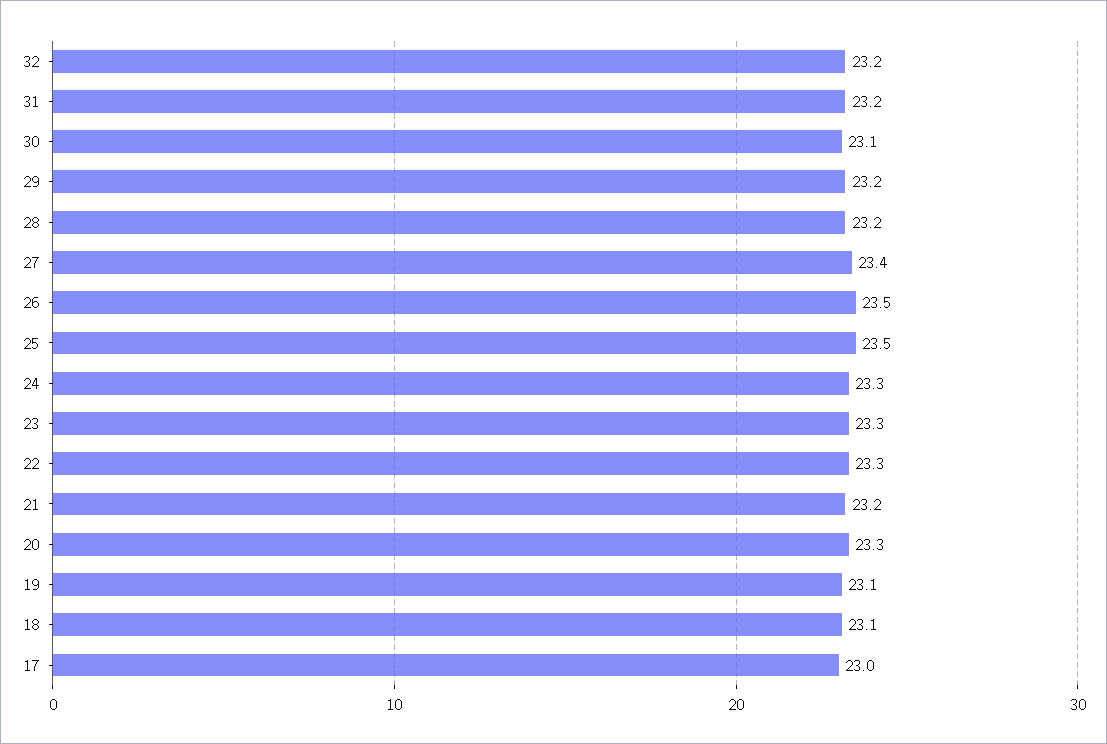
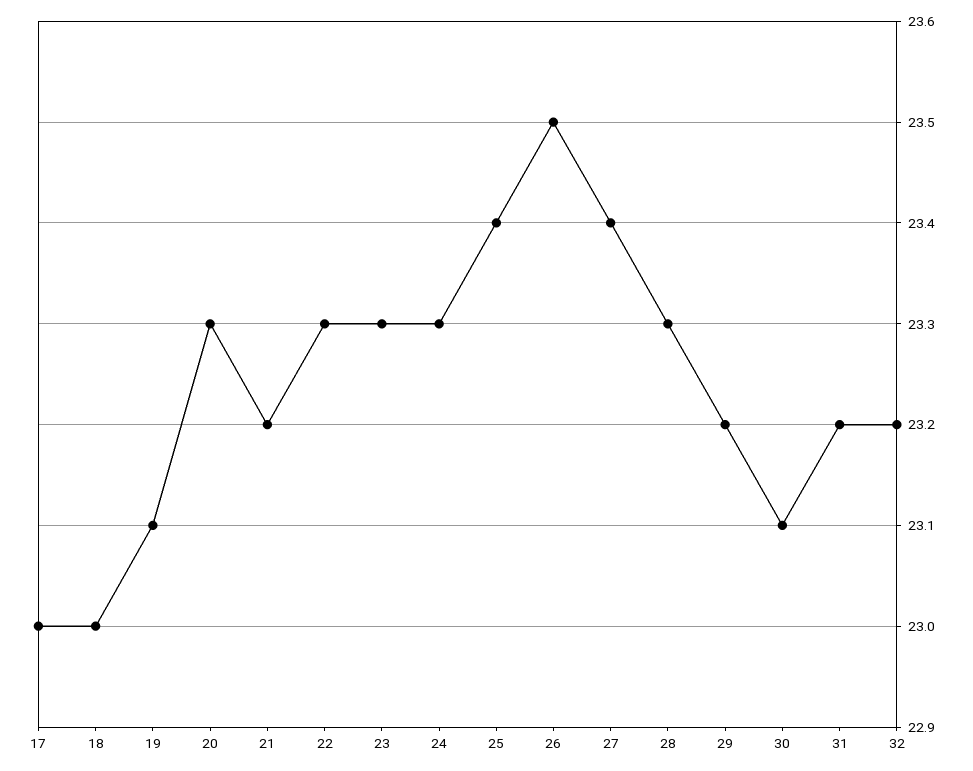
28: 23.2 -> 23.3
25: 23.5 -> 23.4
18: 23.1 -> 23

